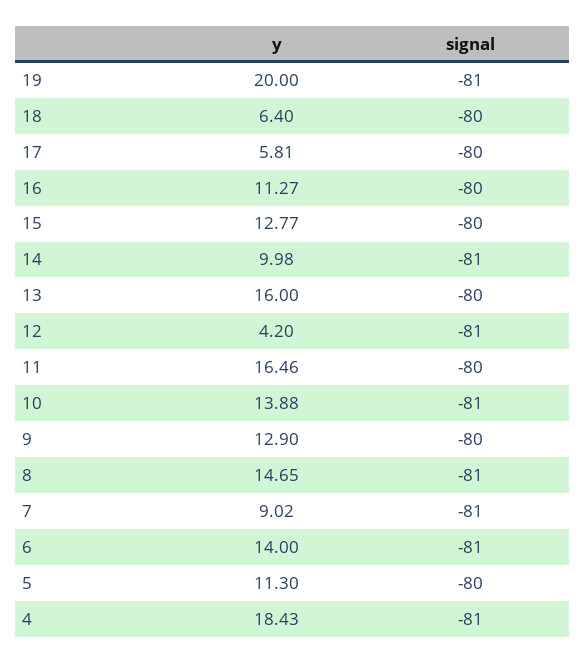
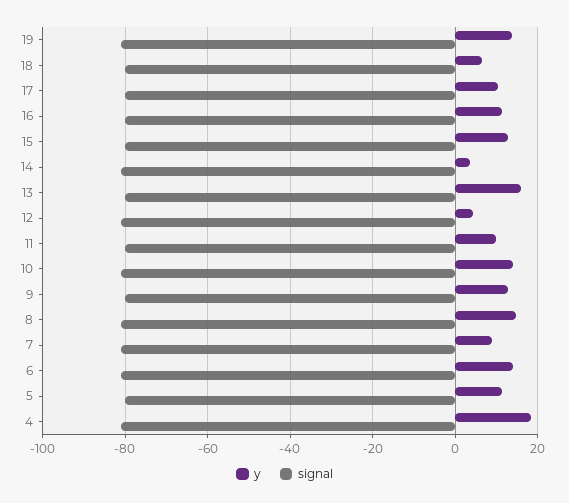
y, 19: 20 -> 14
y, 17: 5.81 -> 10
y, 14: 9.98 -> 4
y, 11: 16.46 -> 10

